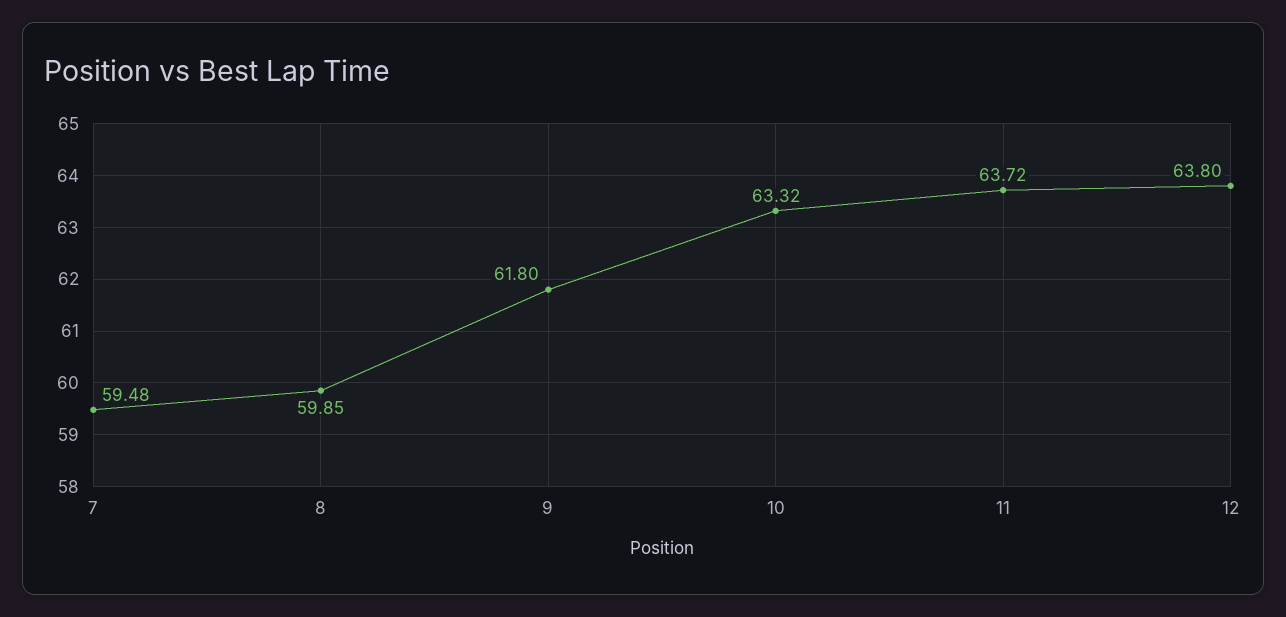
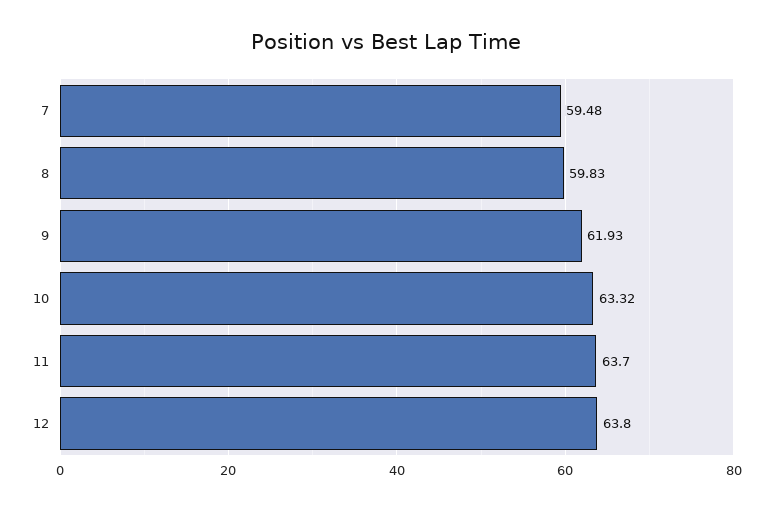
8: 59.85 -> 59.83
9: 61.8 -> 61.93
11: 63.72 -> 63.7

